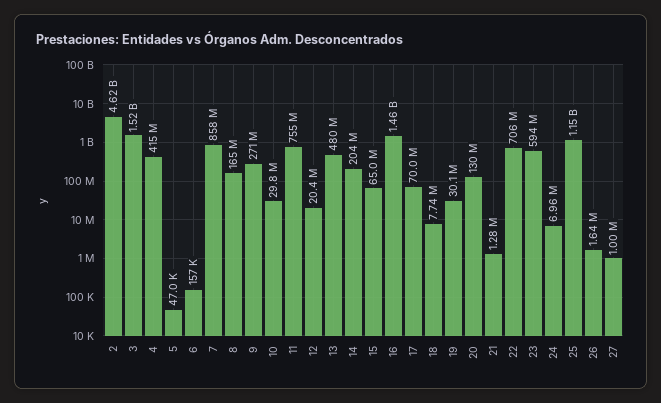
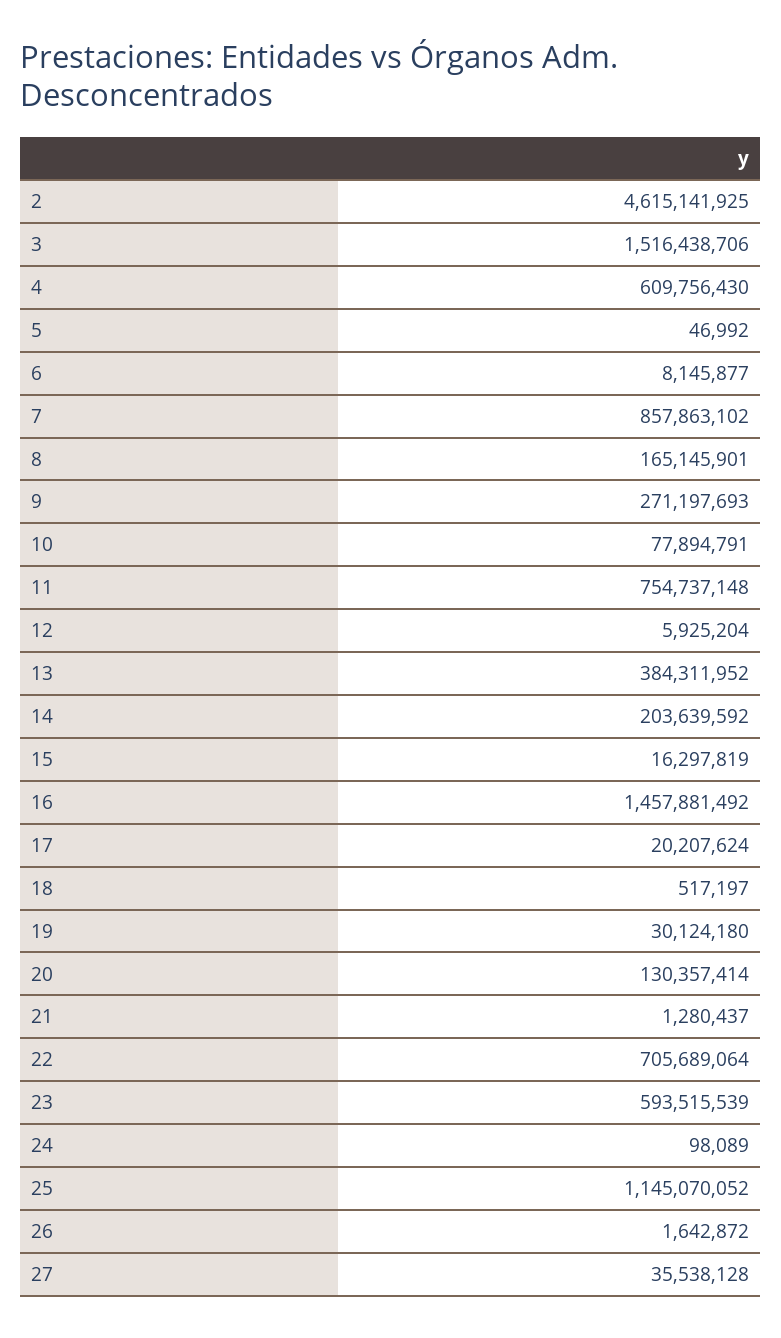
4: 415000000 -> 609756430
6: 157000 -> 8145877
10: 29800000 -> 77894791
12: 20400000 -> 5925204
13: 480000000 -> 384311952
15: 65000000 -> 16297819
17: 70000000 -> 20207624
18: 7740000 -> 517197
24: 6960000 -> 98089
27: 1000000 -> 35538128

